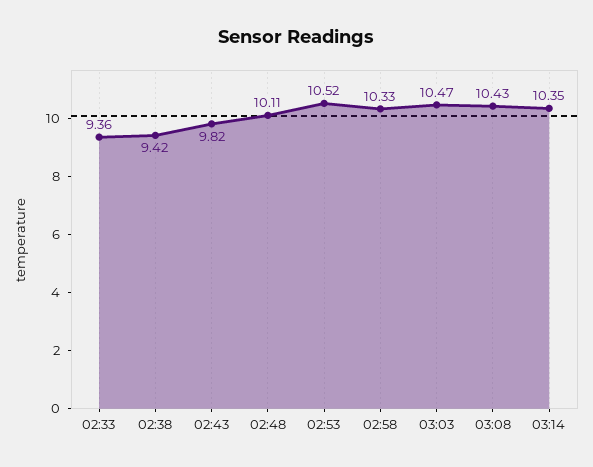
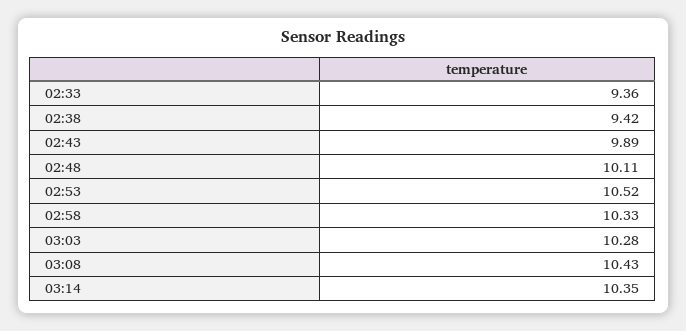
02:43: 9.82 -> 9.89
03:03: 10.47 -> 10.28

